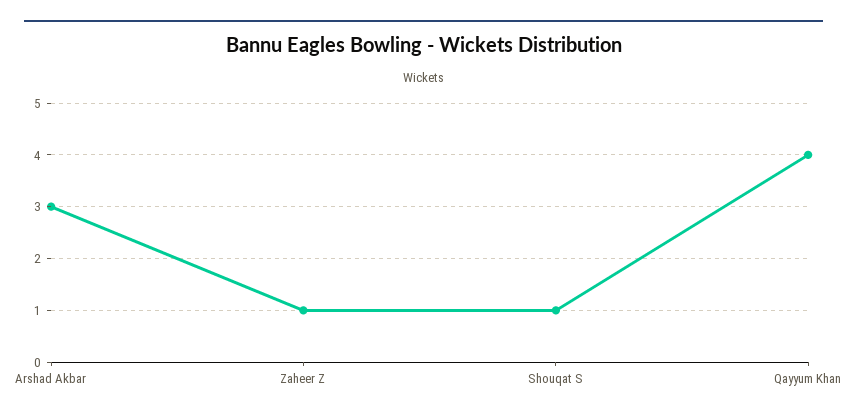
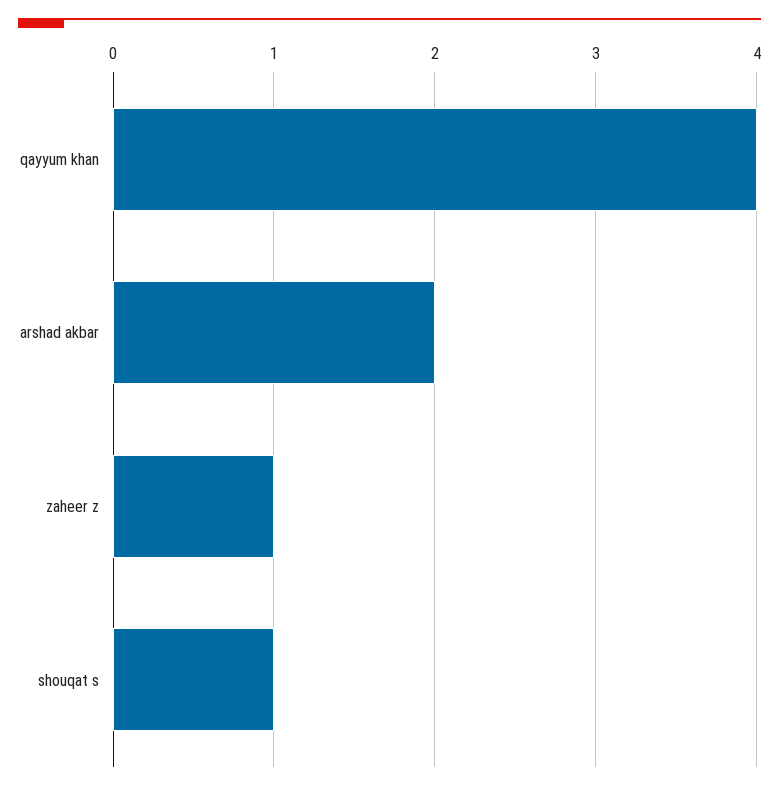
Arshad Akbar: 3 -> 2

